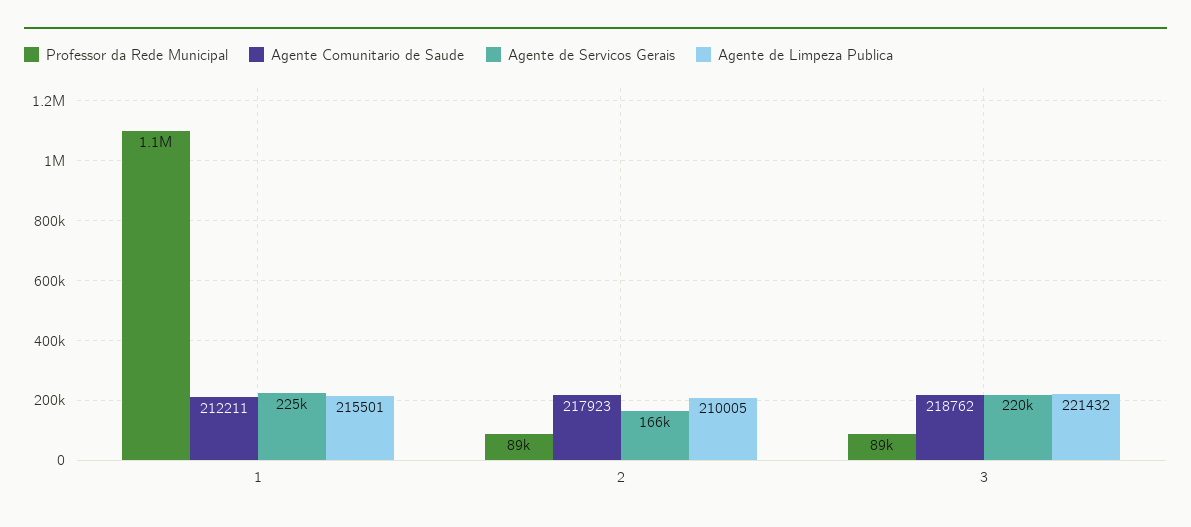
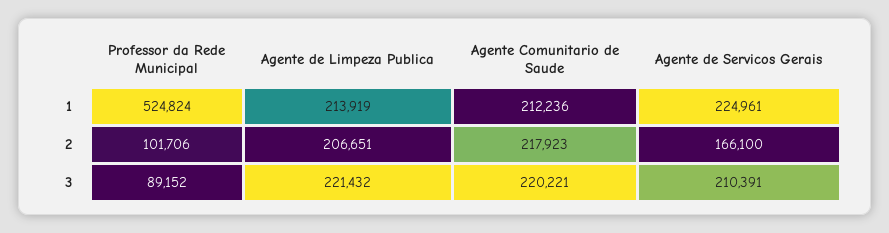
Professor da Rede Municipal, 1: 1100000 -> 524824
Agente Comunitario de Saude, 1: 212211 -> 212236
Agente de Limpeza Publica, 1: 215501 -> 213919
Professor da Rede Municipal, 2: 89000 -> 101706
Agente de Limpeza Publica, 2: 210005 -> 206651
Agente Comunitario de Saude, 3: 218762 -> 220221
Agente de Servicos Gerais, 3: 220000 -> 210391

